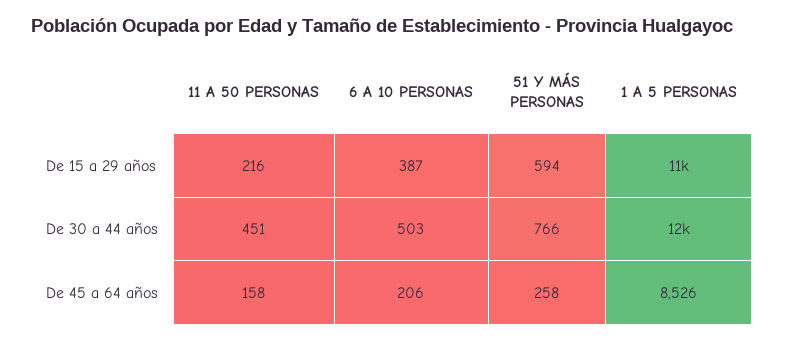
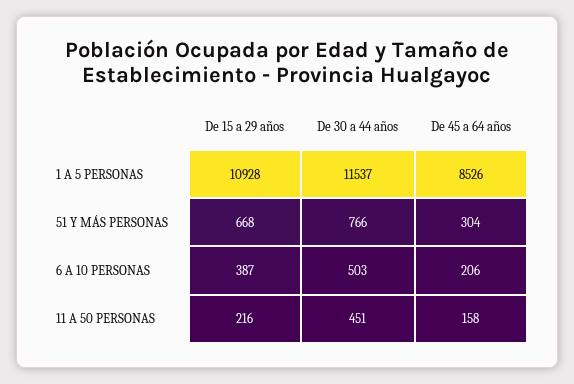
51 Y MÁS PERSONAS, De 15 a 29 años: 594 -> 668
51 Y MÁS PERSONAS, De 45 a 64 años: 258 -> 304

